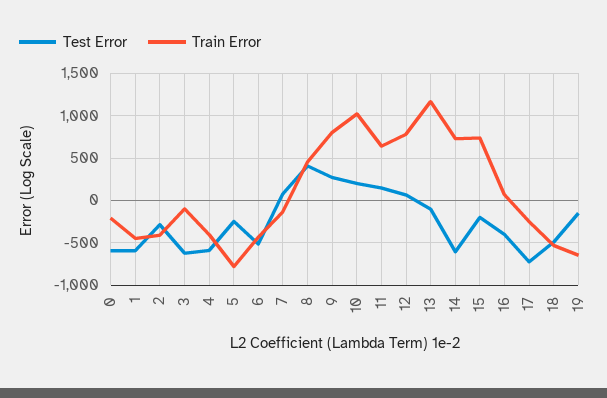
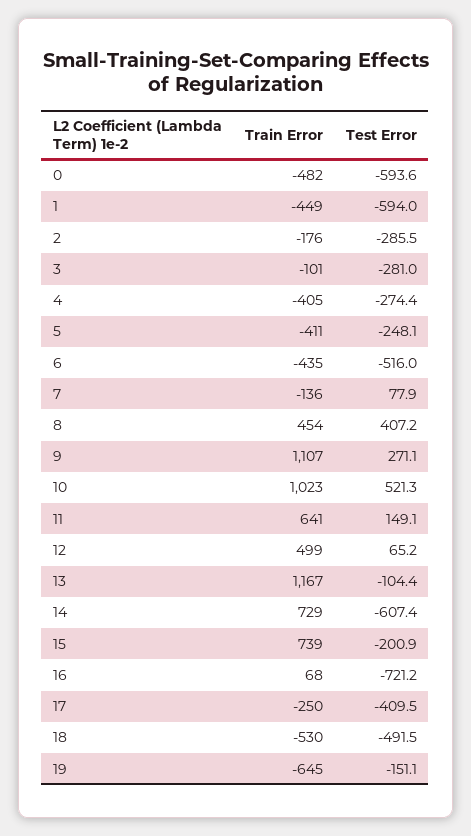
Train Error, 0: -200 -> -482
Train Error, 2: -400 -> -176
Test Error, 3: -600 -> -281
Test Error, 4: -600 -> -274.4
Train Error, 5: -800 -> -411
Train Error, 9: 800 -> 1107
Test Error, 10: 200 -> 521.3
Train Error, 12: 800 -> 499
Test Error, 16: -400 -> -721.2
Test Error, 17: -700 -> -409.5

